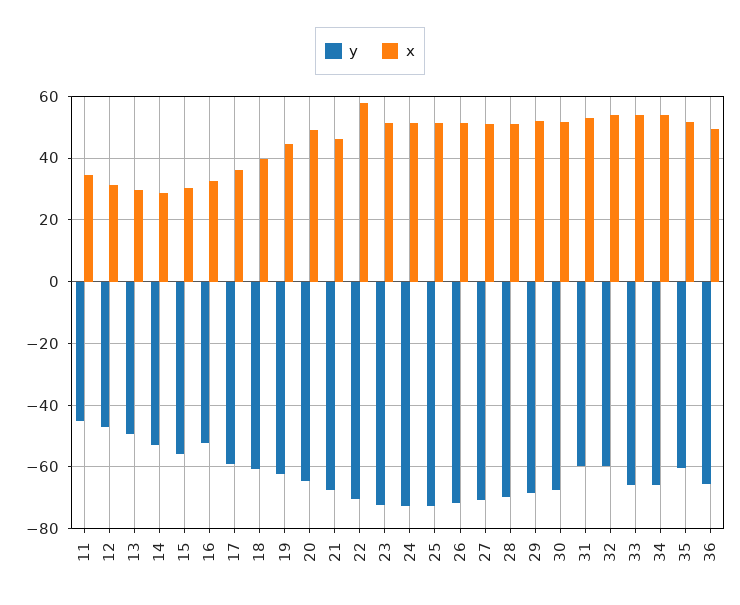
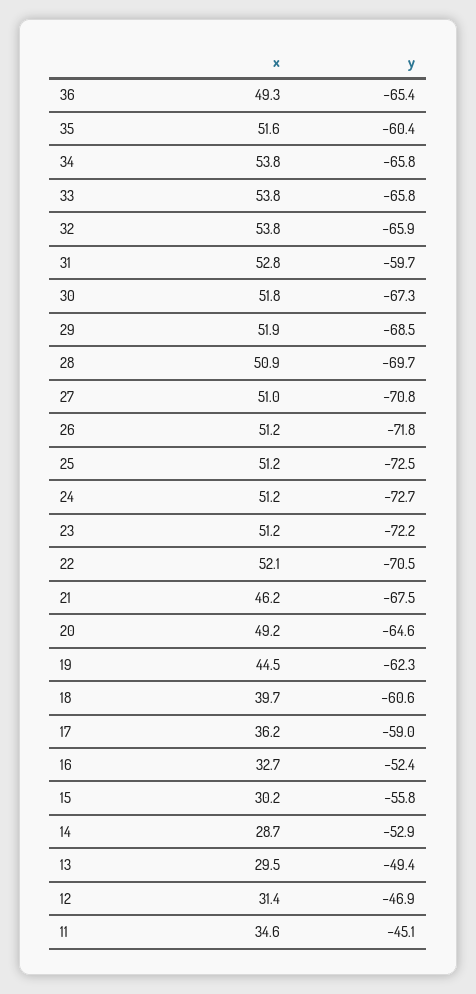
x, 22: 58 -> 52.1
y, 32: -60 -> -65.9

